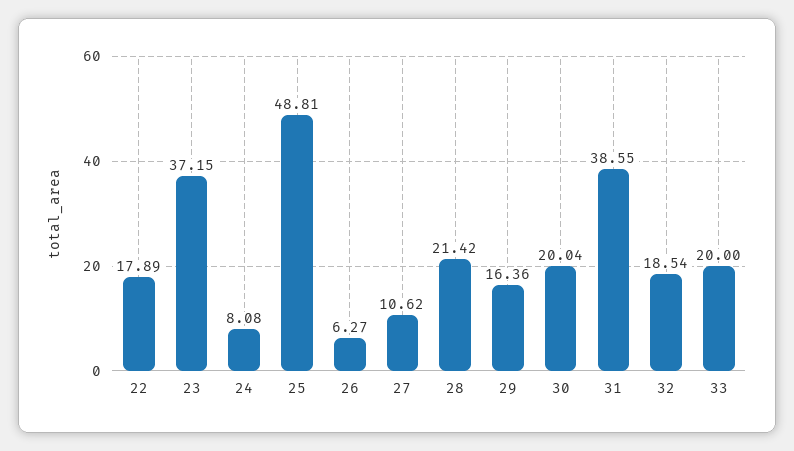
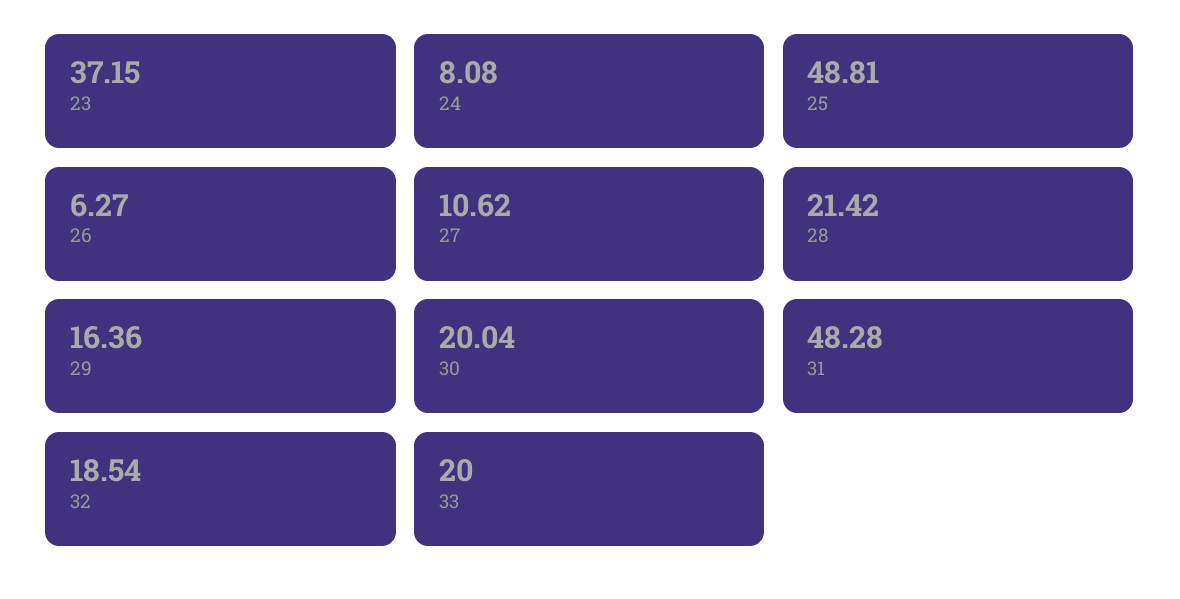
22: 17.89 -> none
31: 38.55 -> 48.28

